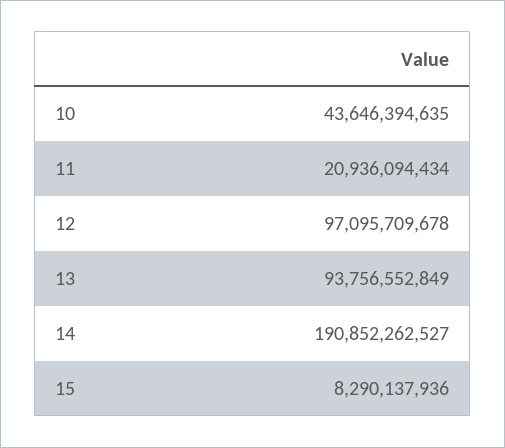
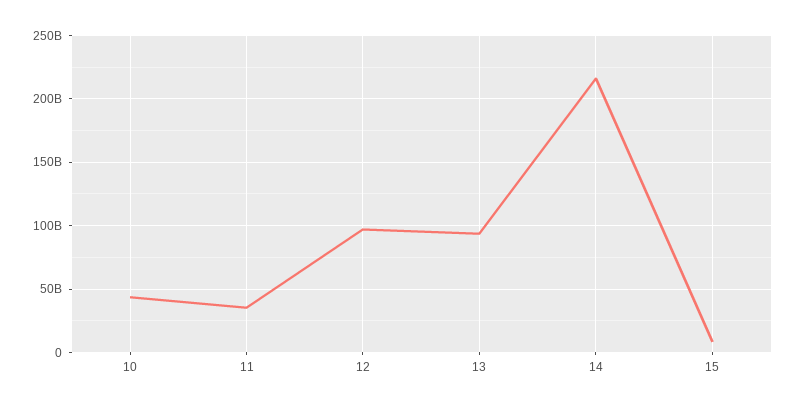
11: 20936094434 -> 35000000000
14: 190852262527 -> 215000000000

